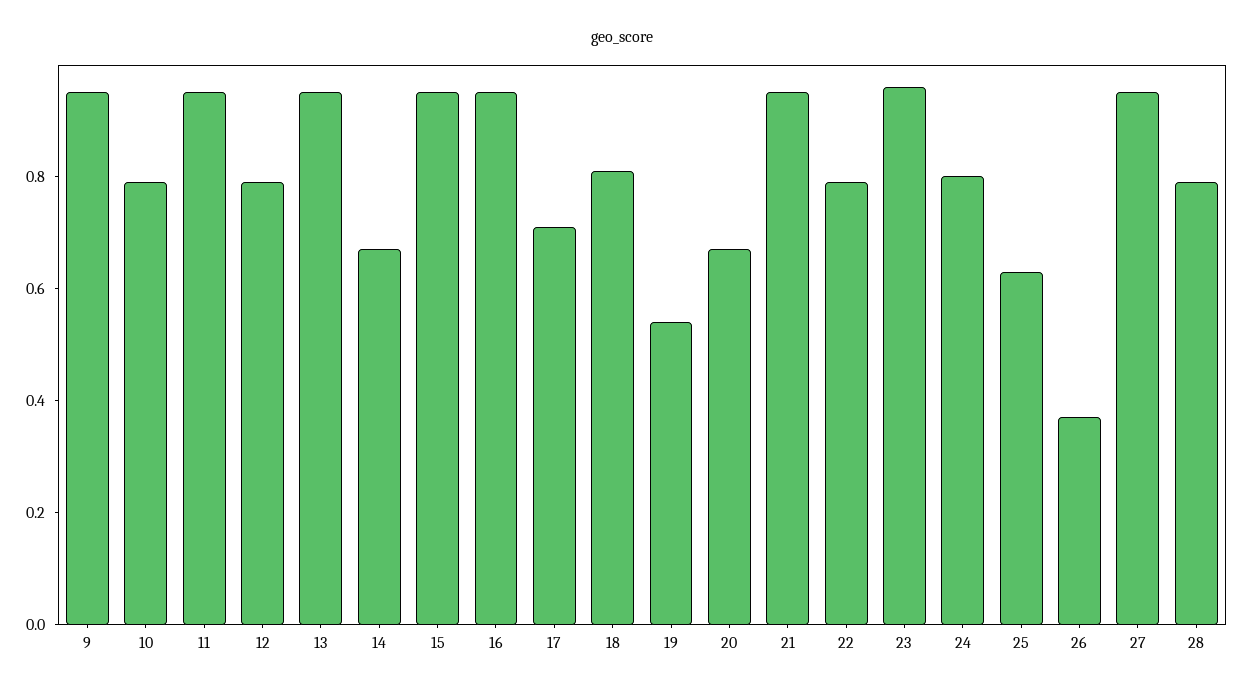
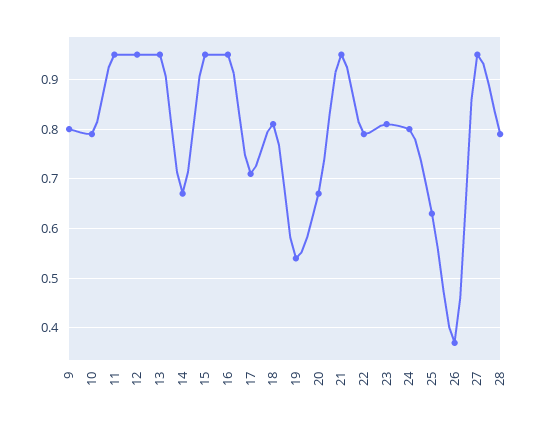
9: 0.95 -> 0.8
12: 0.8 -> 0.95
23: 0.95 -> 0.8

